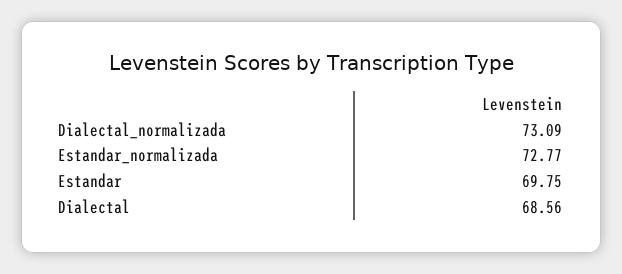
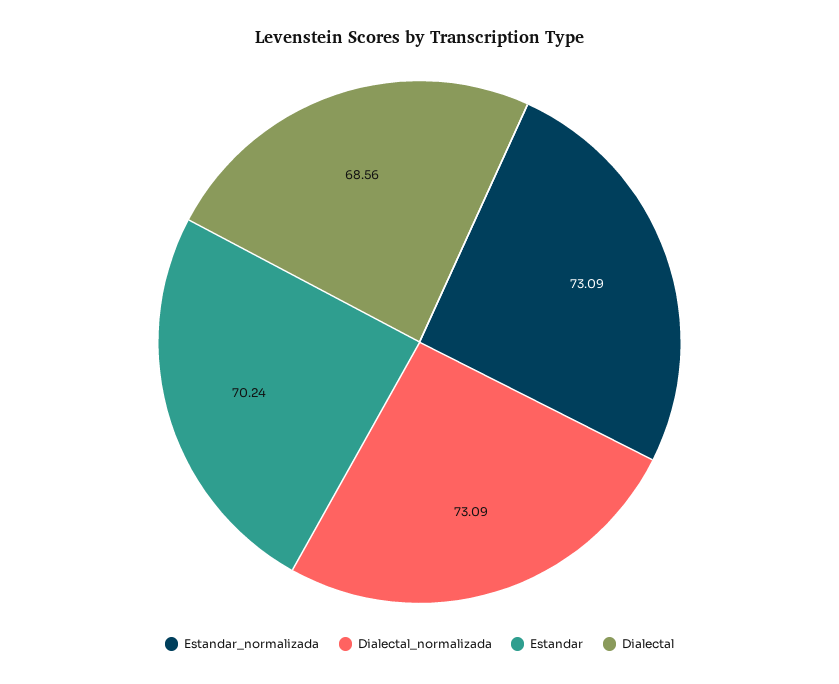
Estandar_normalizada: 72.77 -> 73.09
Estandar: 69.75 -> 70.24

